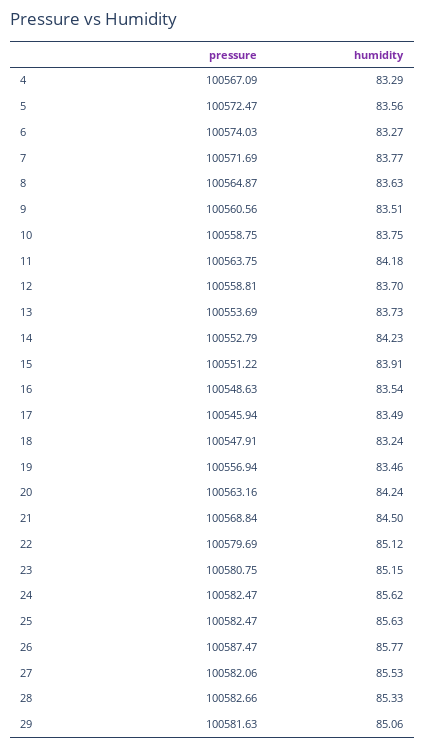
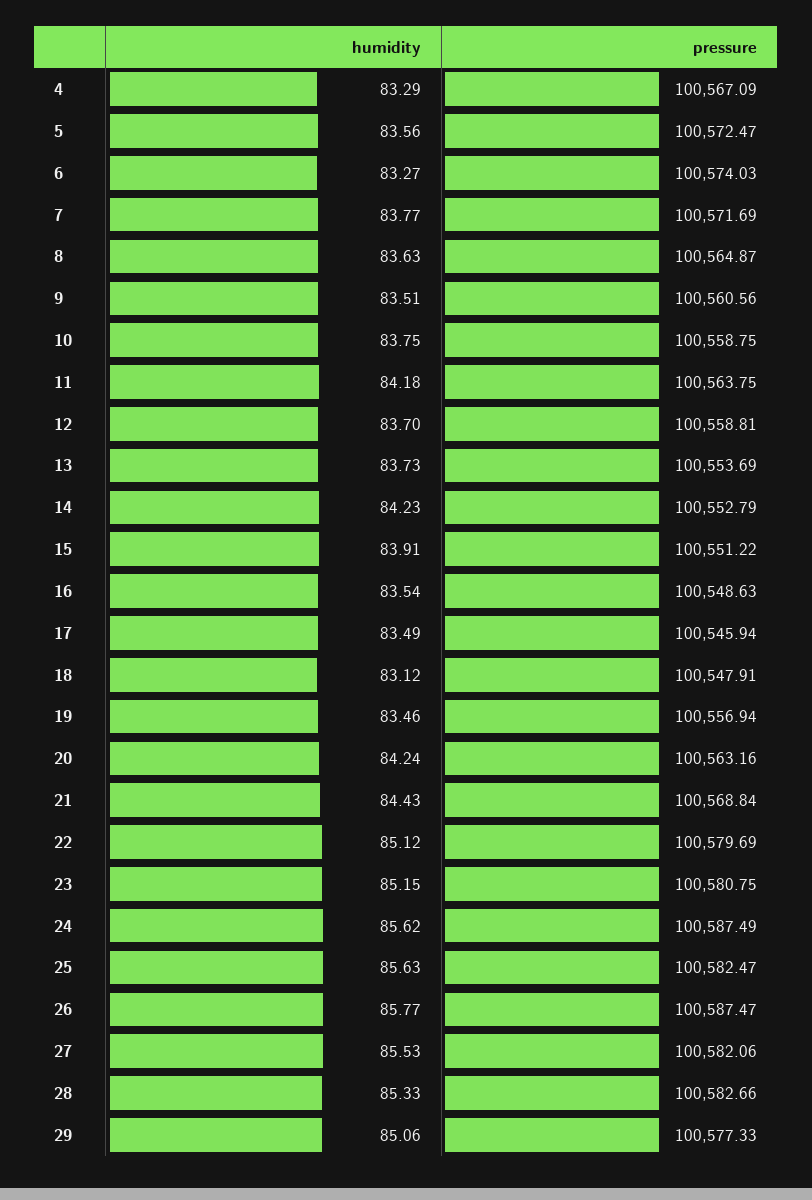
humidity, 18: 83.24 -> 83.12
humidity, 21: 84.5 -> 84.43
pressure, 24: 100582.47 -> 100587.49
pressure, 29: 100581.63 -> 100577.33

